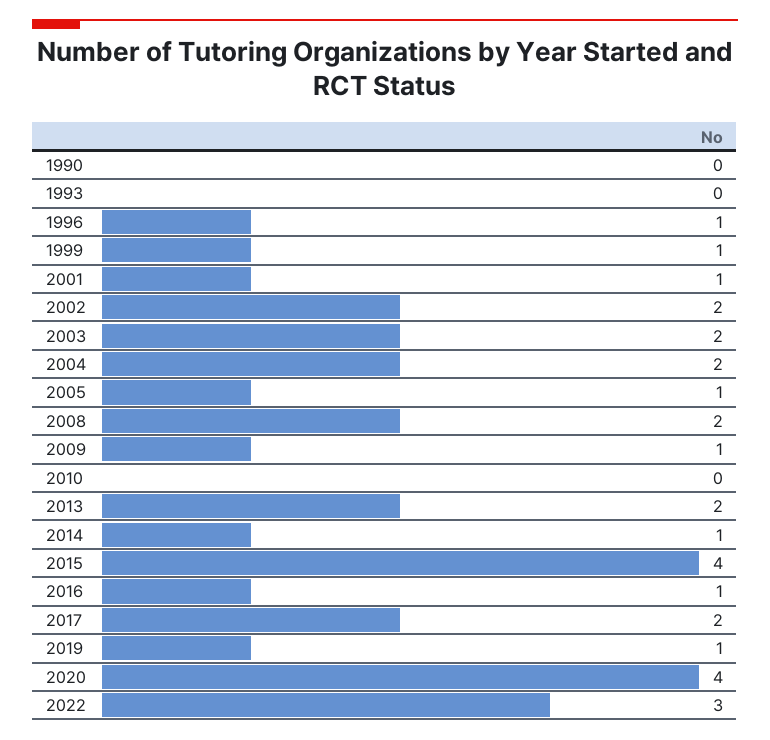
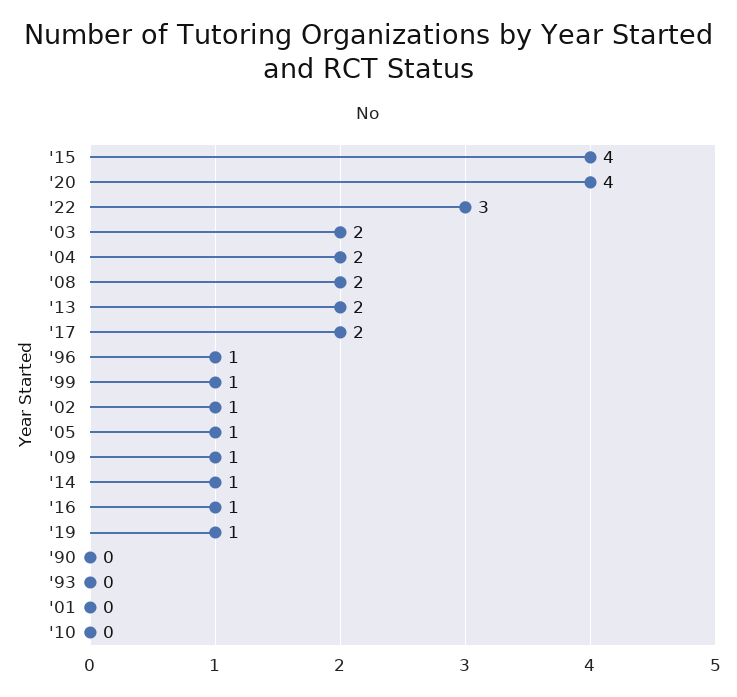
2001: 1 -> 0
2002: 2 -> 1

